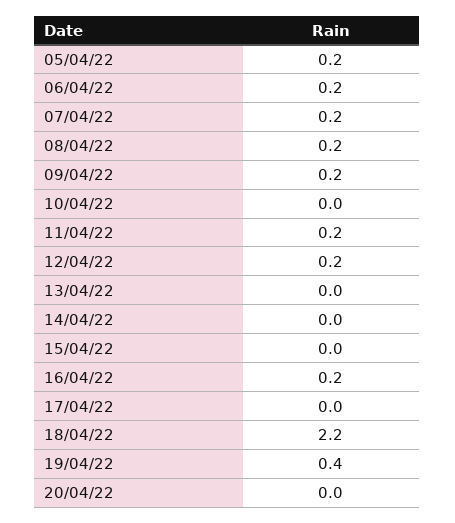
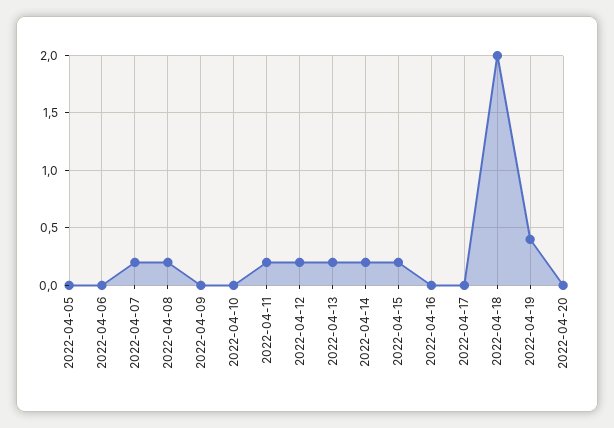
05/04/22: 0.2 -> 0
06/04/22: 0.2 -> 0
09/04/22: 0.2 -> 0
13/04/22: 0 -> 0.2
14/04/22: 0 -> 0.2
15/04/22: 0 -> 0.2
16/04/22: 0.2 -> 0
18/04/22: 2.2 -> 2

